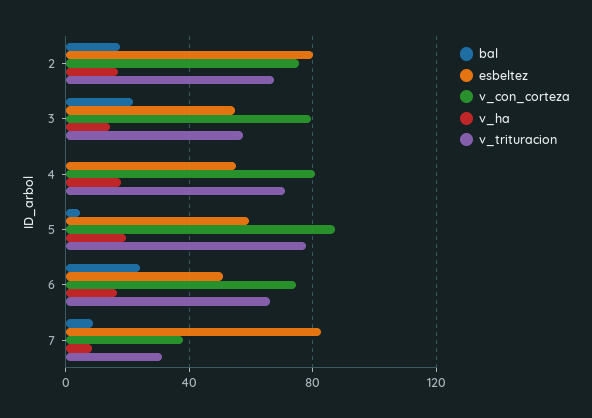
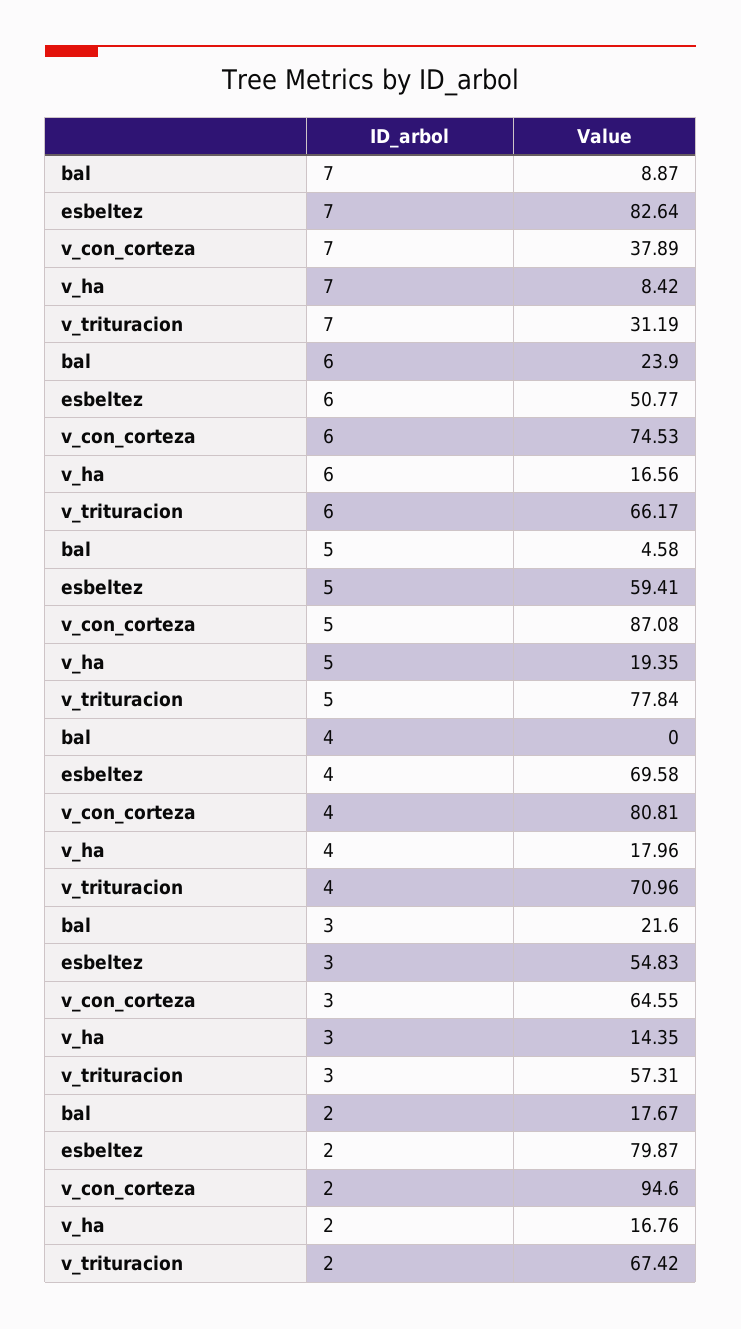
v_con_corteza, 2: 75 -> 94.6
v_con_corteza, 3: 80 -> 64.55
esbeltez, 4: 55 -> 69.58

